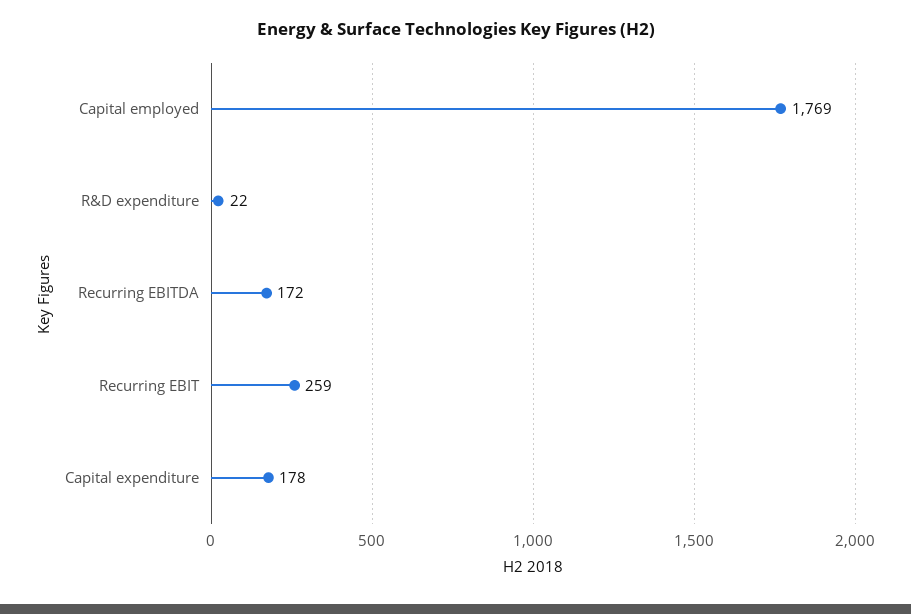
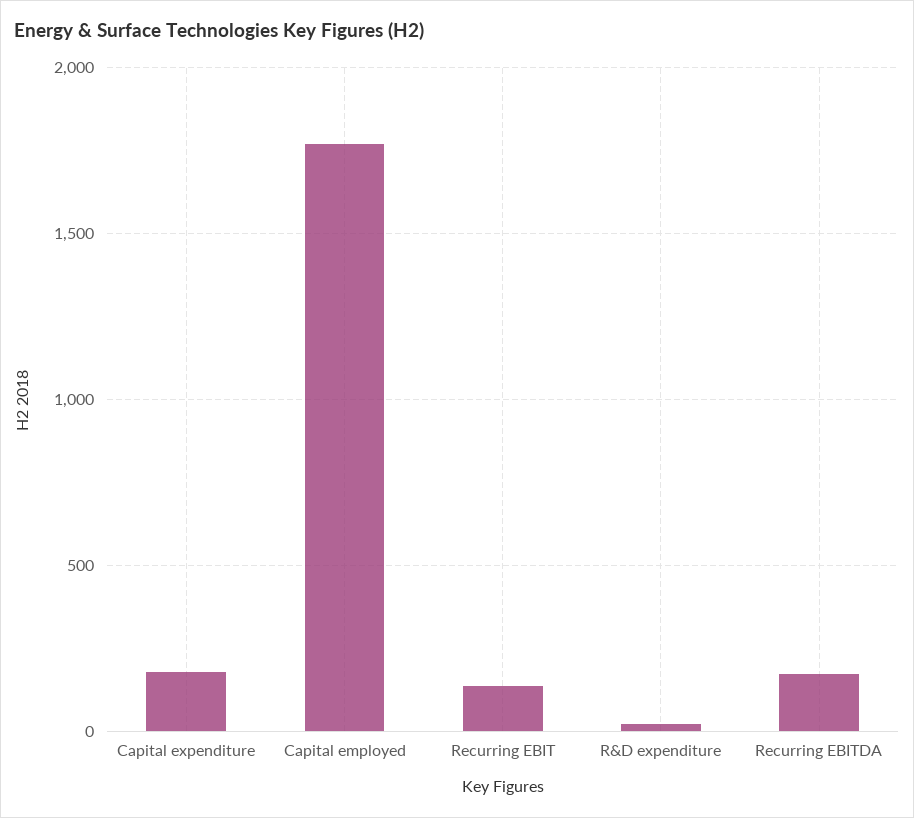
Recurring EBIT: 259 -> 150

